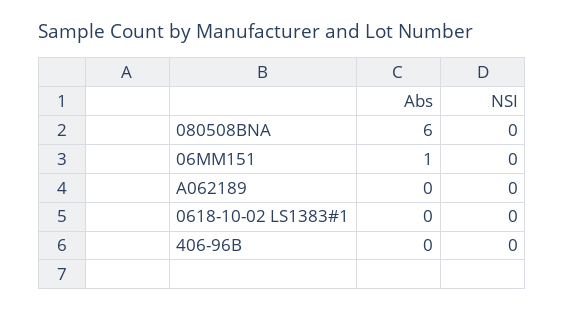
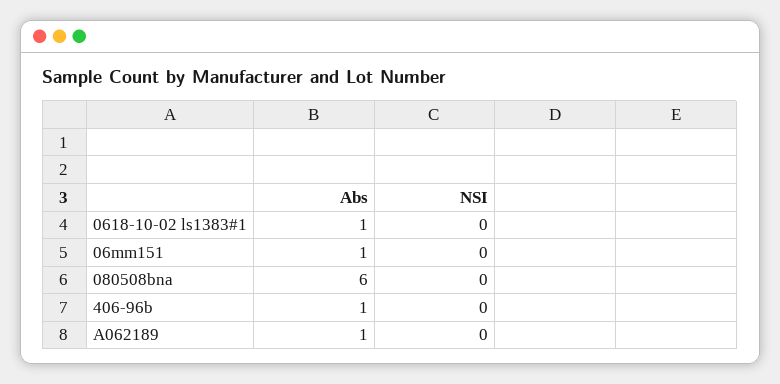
Abs, A062189: 0 -> 1
Abs, 0618-10-02 LS1383#1: 0 -> 1
Abs, 406-96B: 0 -> 1

